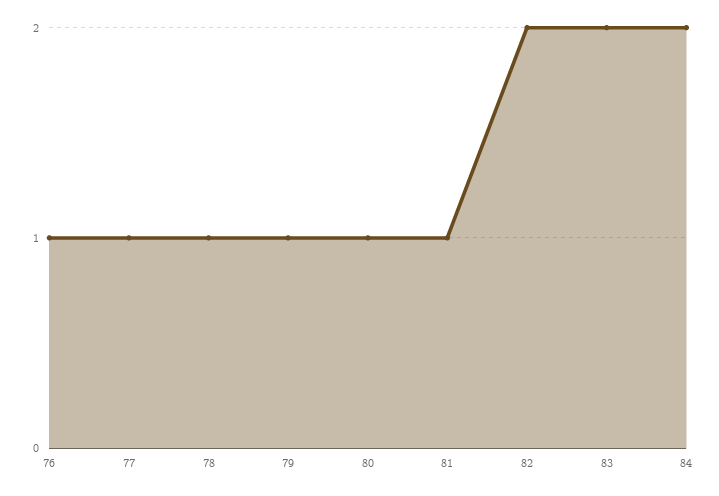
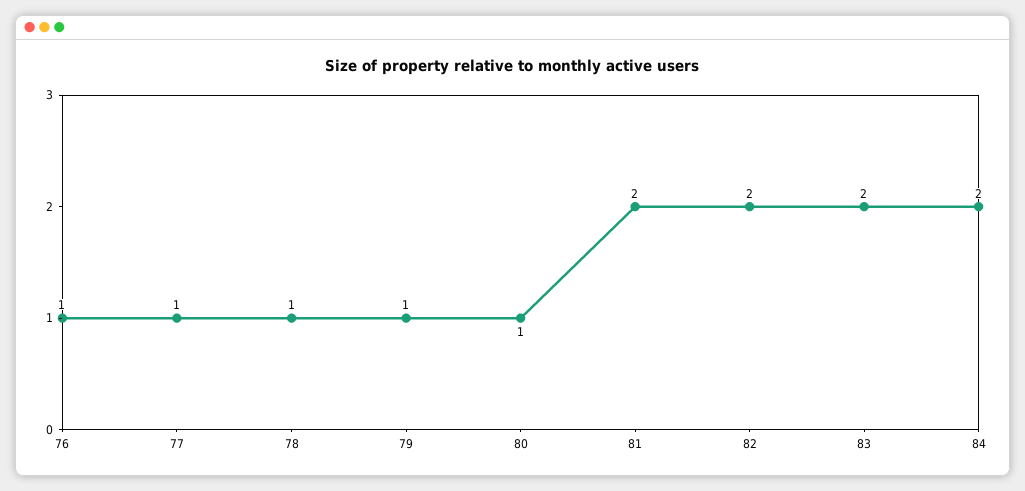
81: 1 -> 2

